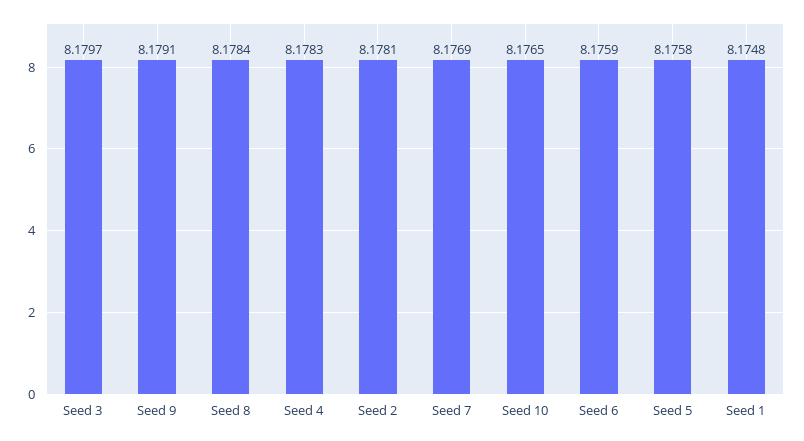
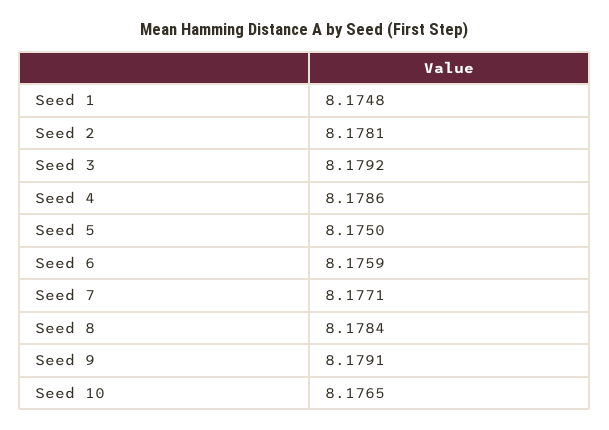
Seed 3: 8.1797 -> 8.1792
Seed 4: 8.1783 -> 8.1786
Seed 7: 8.1769 -> 8.1771
Seed 5: 8.1758 -> 8.175

